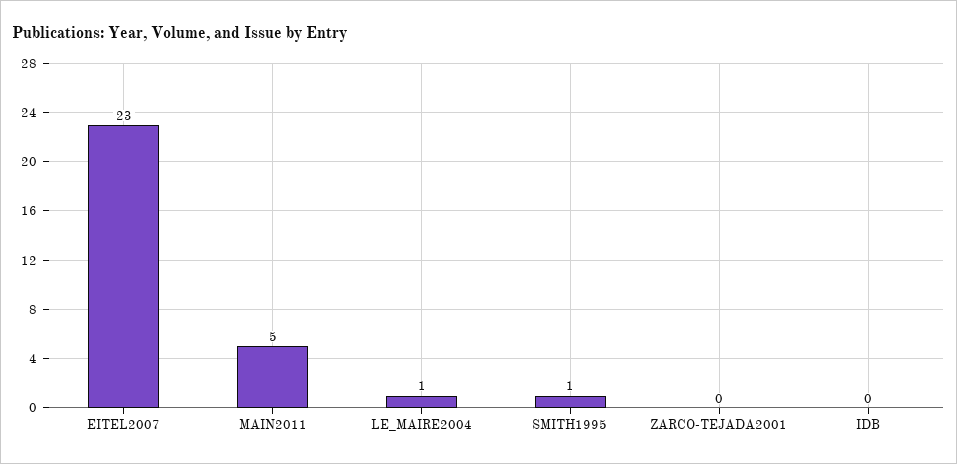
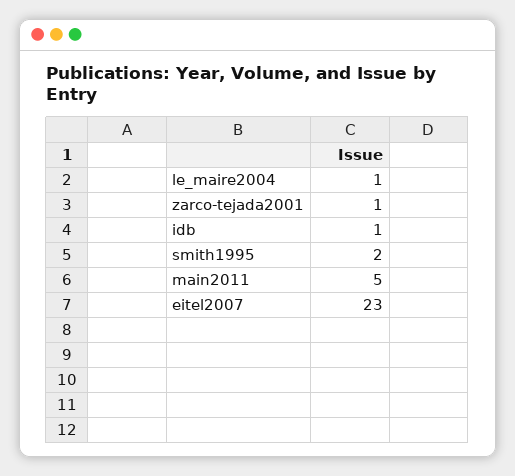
SMITH1995: 1 -> 2
ZARCO-TEJADA2001: 0 -> 1
IDB: 0 -> 1

